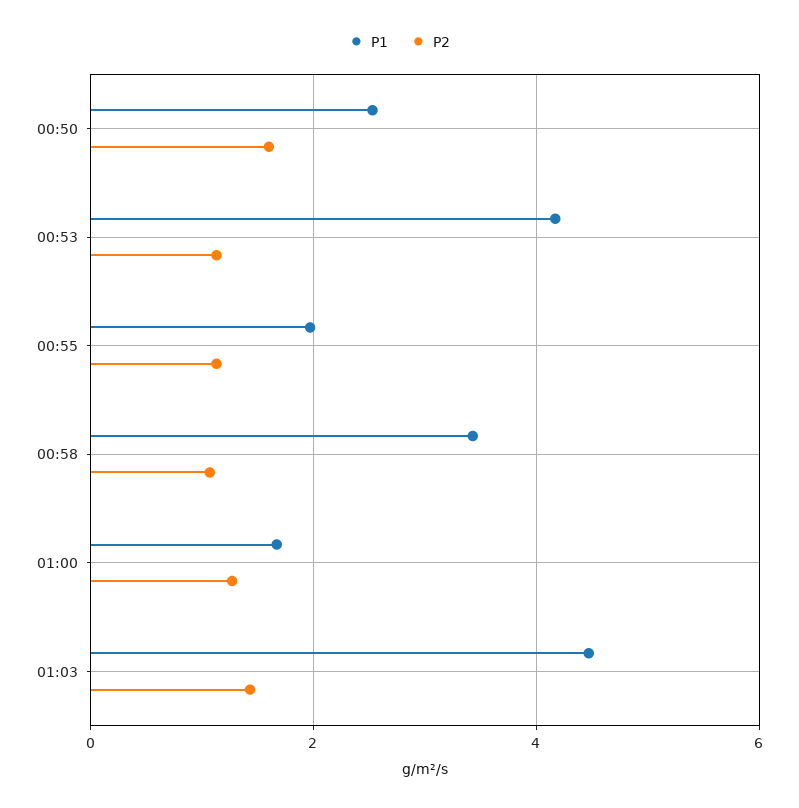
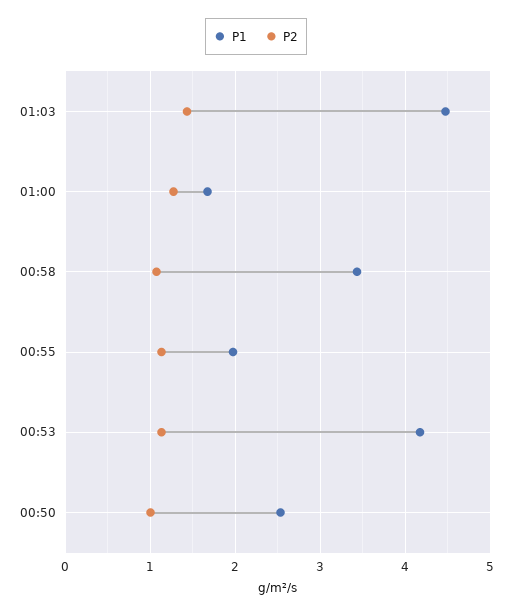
P2, 00:50: 1.6 -> 1

